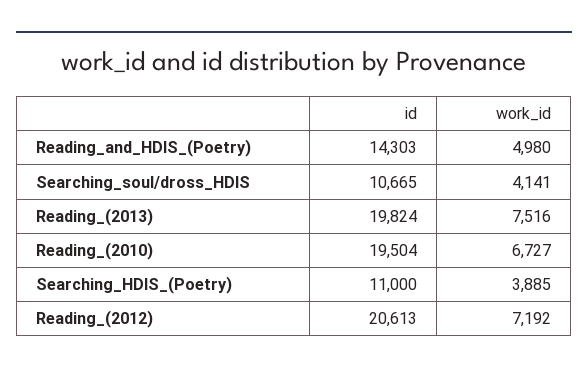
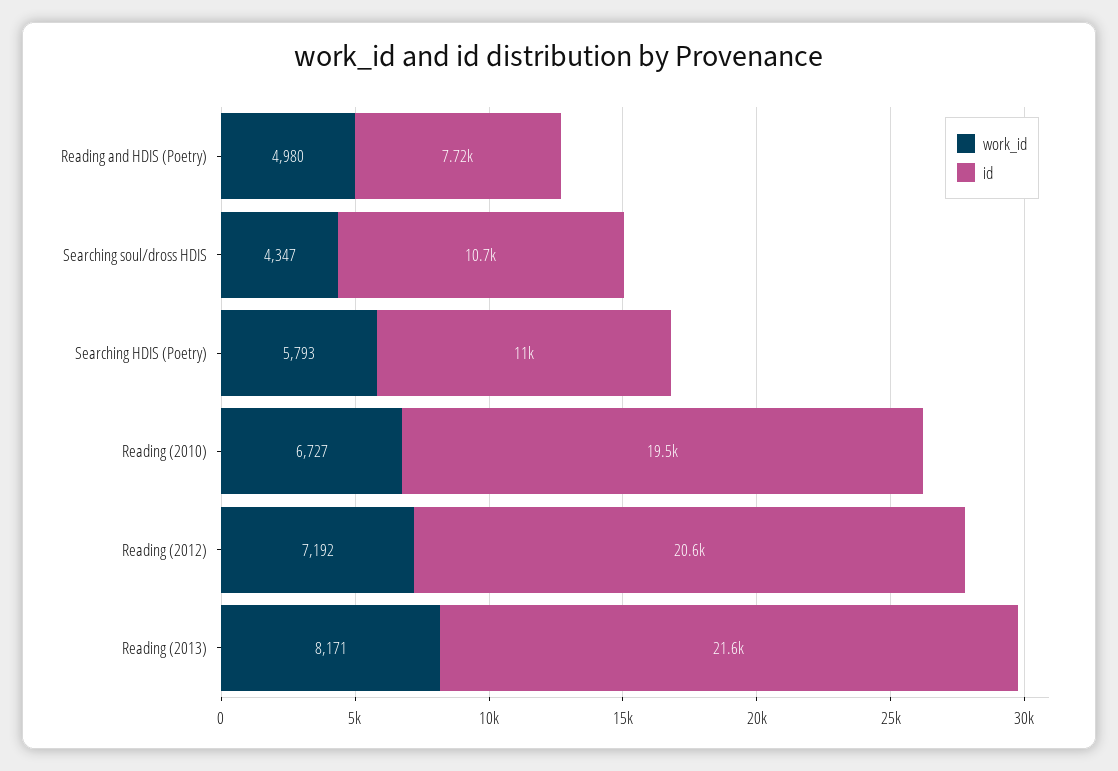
id, Reading_and_HDIS_(Poetry): 14303 -> 7720
work_id, Searching_soul/dross_HDIS: 4141 -> 4347
id, Reading_(2013): 19824 -> 21600
work_id, Reading_(2013): 7516 -> 8171
work_id, Searching_HDIS_(Poetry): 3885 -> 5793

